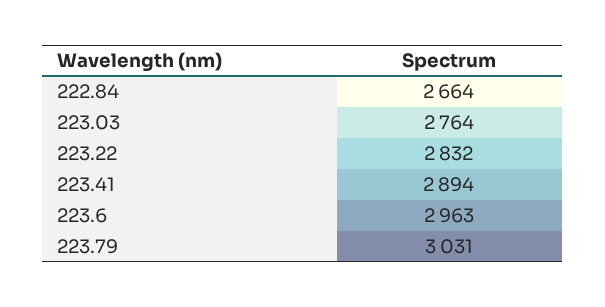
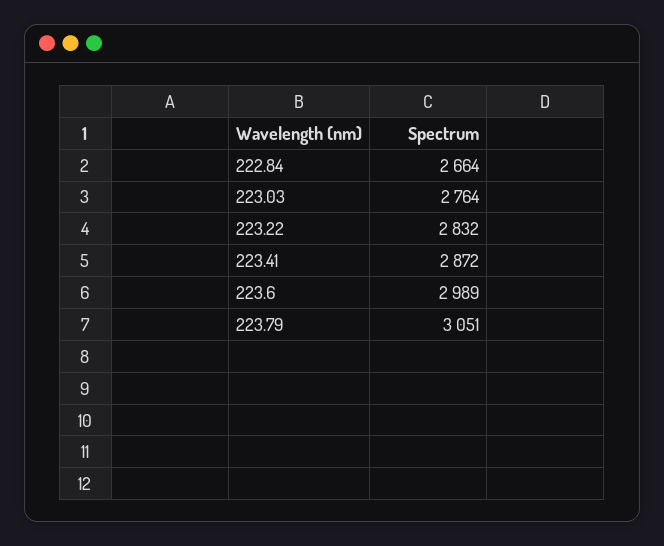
223.41: 2894 -> 2872
223.6: 2963 -> 2989
223.79: 3031 -> 3051

